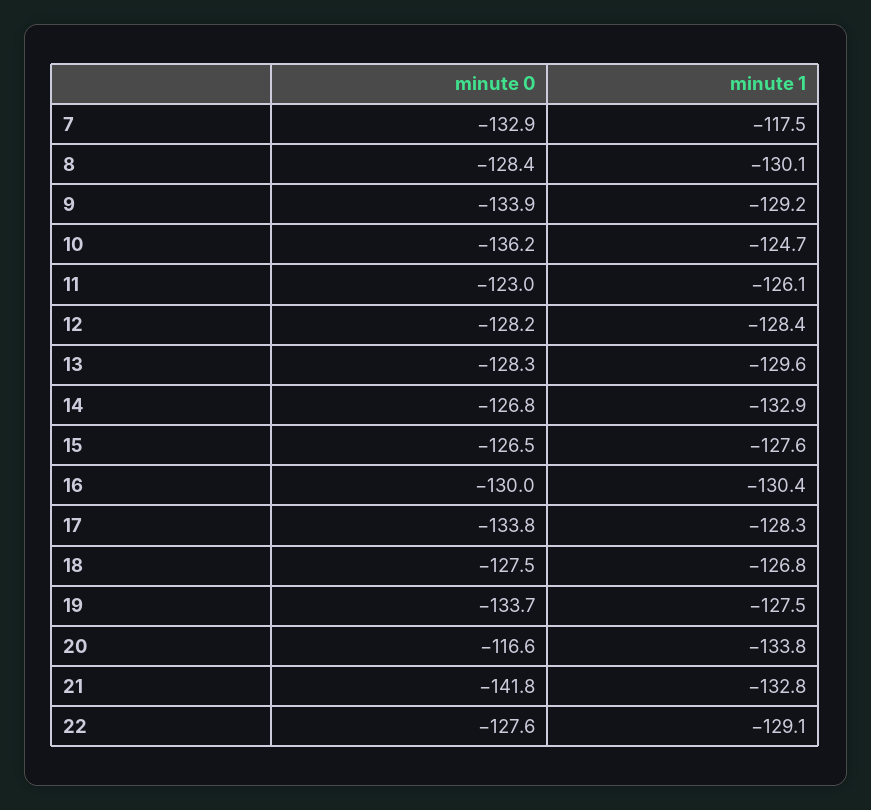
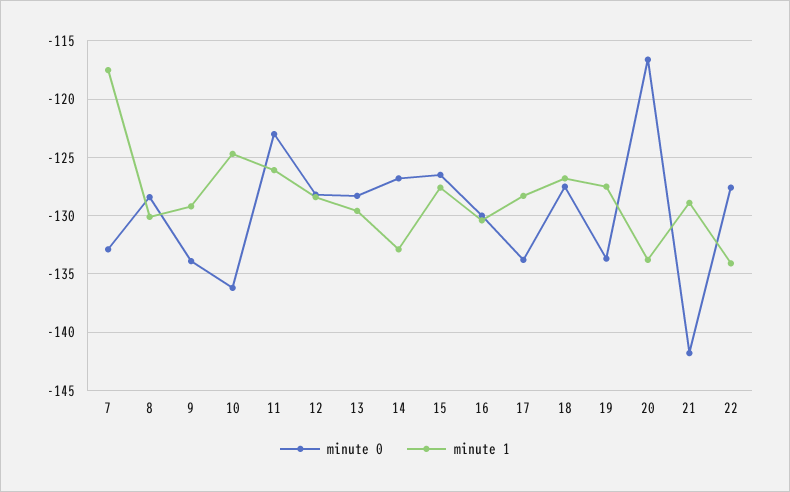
minute 1, 21: -132.8 -> -129
minute 1, 22: -129.1 -> -134

